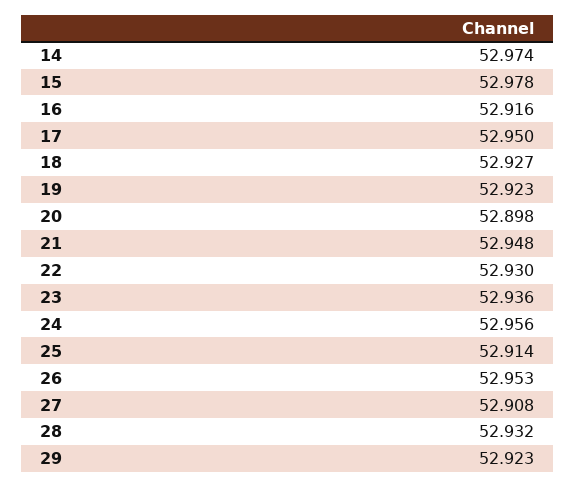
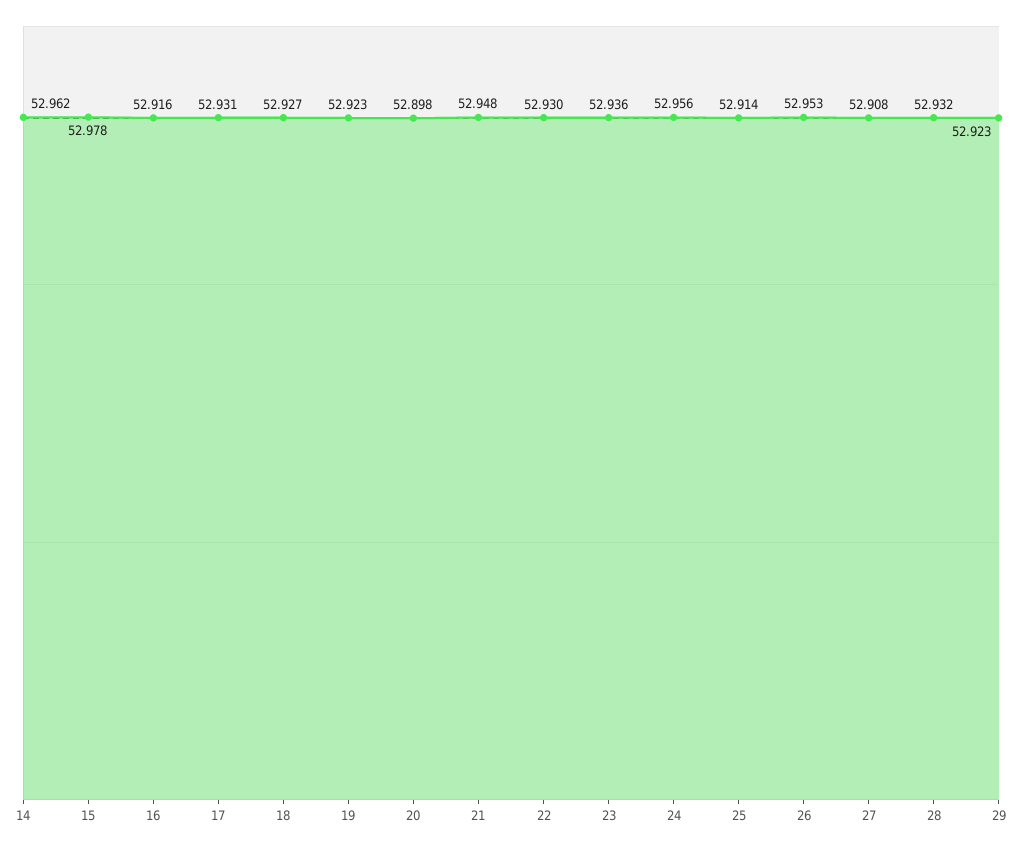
14: 52.974 -> 52.962
17: 52.95 -> 52.931

